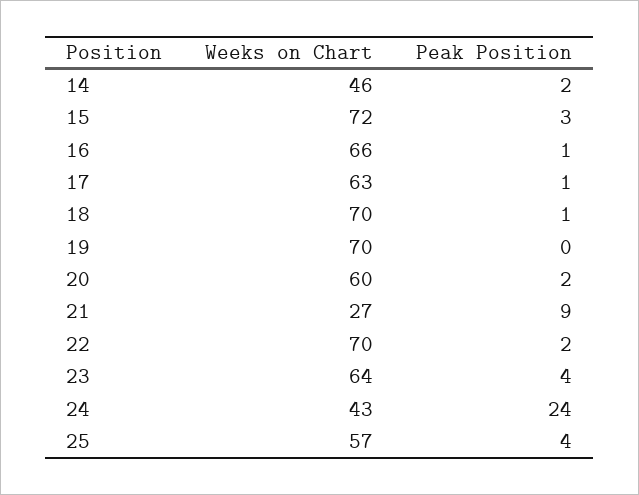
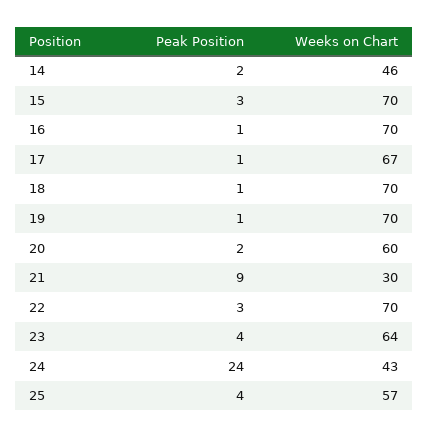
Weeks on Chart, 15: 72 -> 70
Weeks on Chart, 16: 66 -> 70
Weeks on Chart, 17: 63 -> 67
Peak Position, 19: 0 -> 1
Weeks on Chart, 21: 27 -> 30
Peak Position, 22: 2 -> 3

